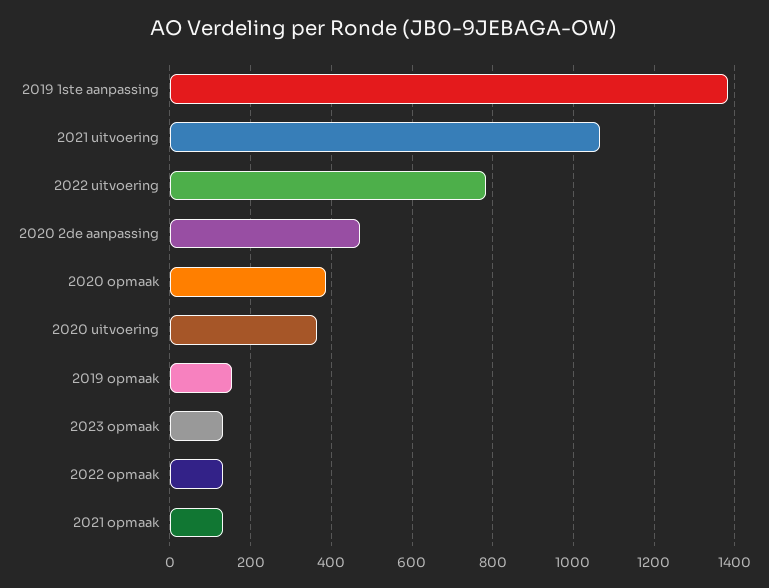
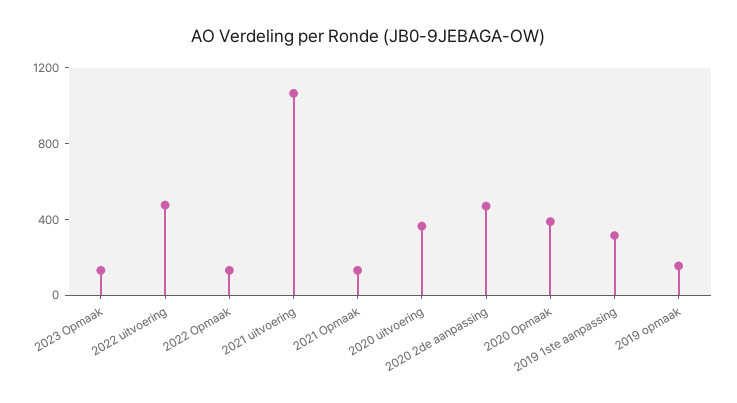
2019 1ste aanpassing: 1380 -> 300
2022 uitvoering: 780 -> 500

